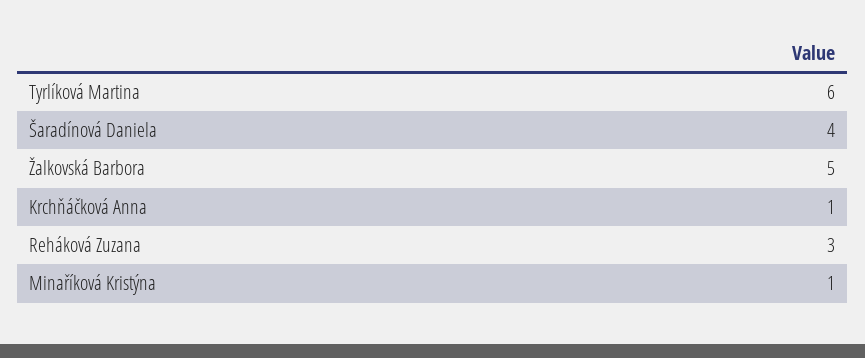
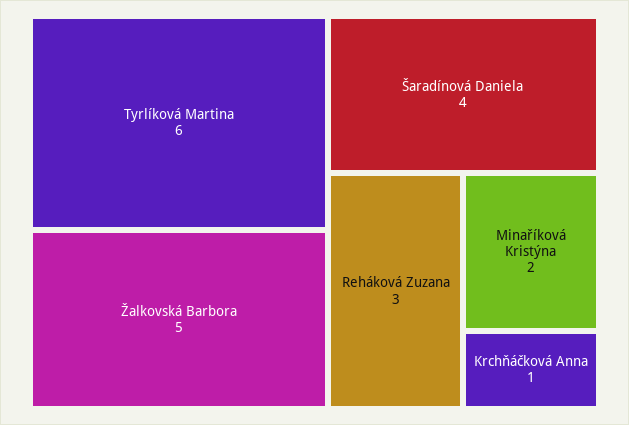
Minaříková Kristýna: 1 -> 2

